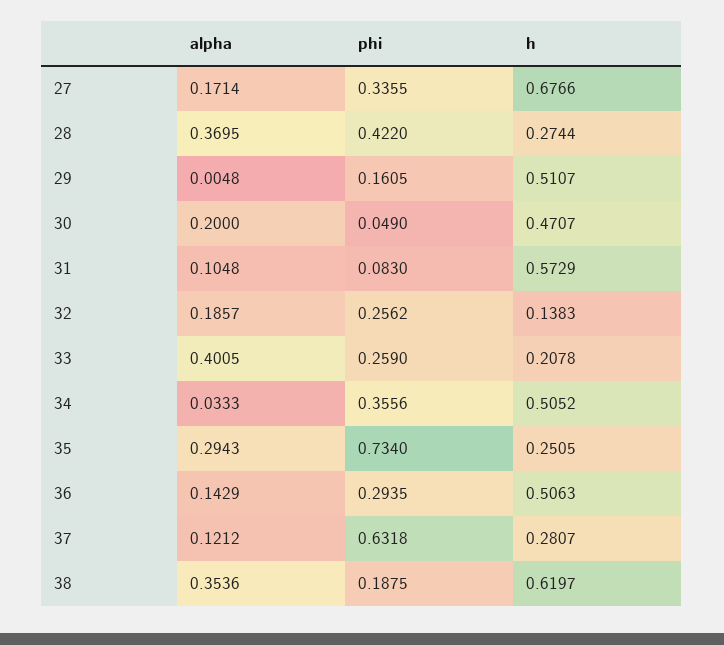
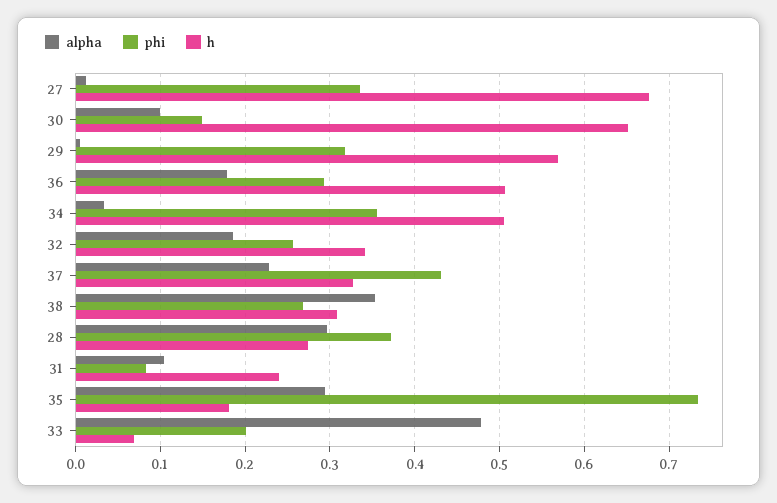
alpha, 27: 0.1714 -> 0.01
alpha, 28: 0.3695 -> 0.3
phi, 28: 0.422 -> 0.37
phi, 29: 0.1605 -> 0.32
h, 29: 0.5107 -> 0.57
alpha, 30: 0.2 -> 0.1
phi, 30: 0.049 -> 0.15
h, 30: 0.4707 -> 0.65
h, 31: 0.5729 -> 0.24
h, 32: 0.1383 -> 0.34
alpha, 33: 0.4005 -> 0.48
phi, 33: 0.259 -> 0.2
h, 33: 0.2078 -> 0.07
h, 35: 0.2505 -> 0.18
alpha, 36: 0.1429 -> 0.18
alpha, 37: 0.1212 -> 0.23
phi, 37: 0.6318 -> 0.43
h, 37: 0.2807 -> 0.33
phi, 38: 0.1875 -> 0.27
h, 38: 0.6197 -> 0.31

